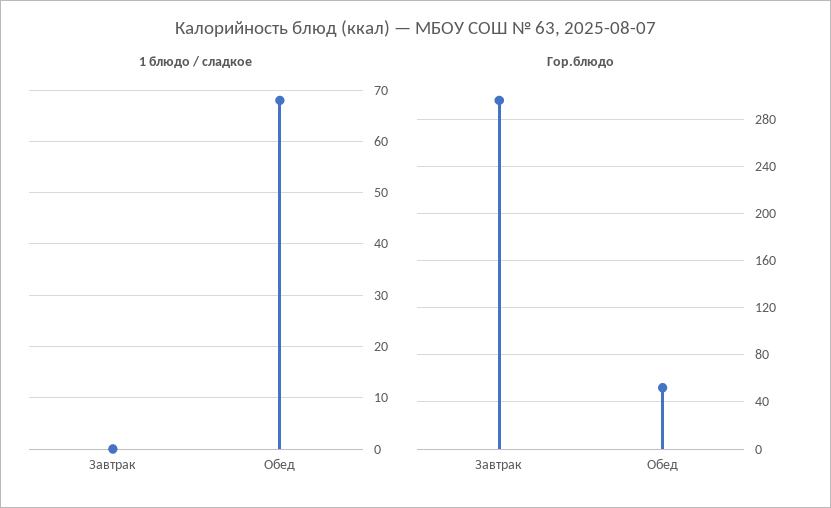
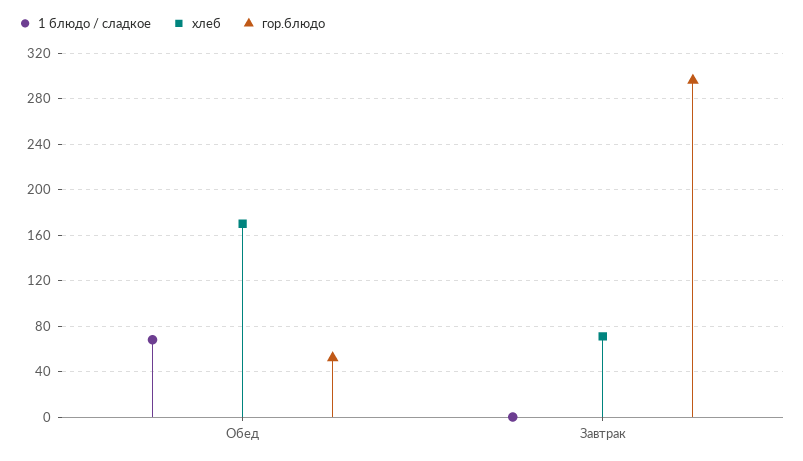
хлеб, Обед: none -> 170
хлеб, Завтрак: none -> 70

